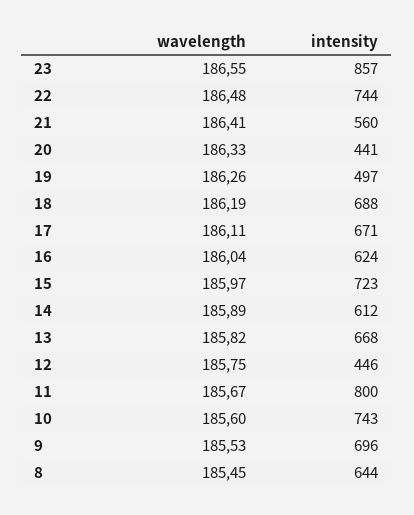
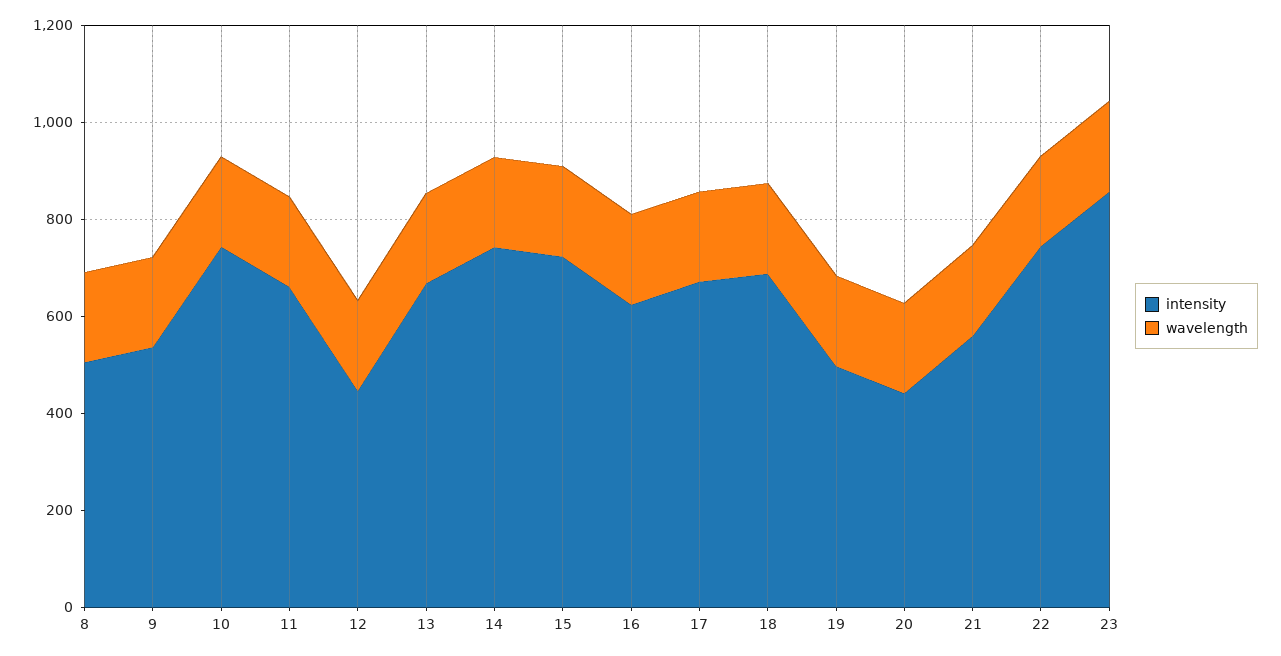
intensity, 14: 612 -> 750
intensity, 11: 800 -> 650
intensity, 9: 696 -> 550
intensity, 8: 644 -> 500

